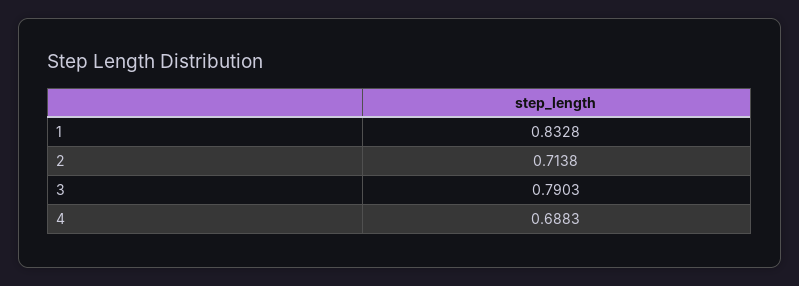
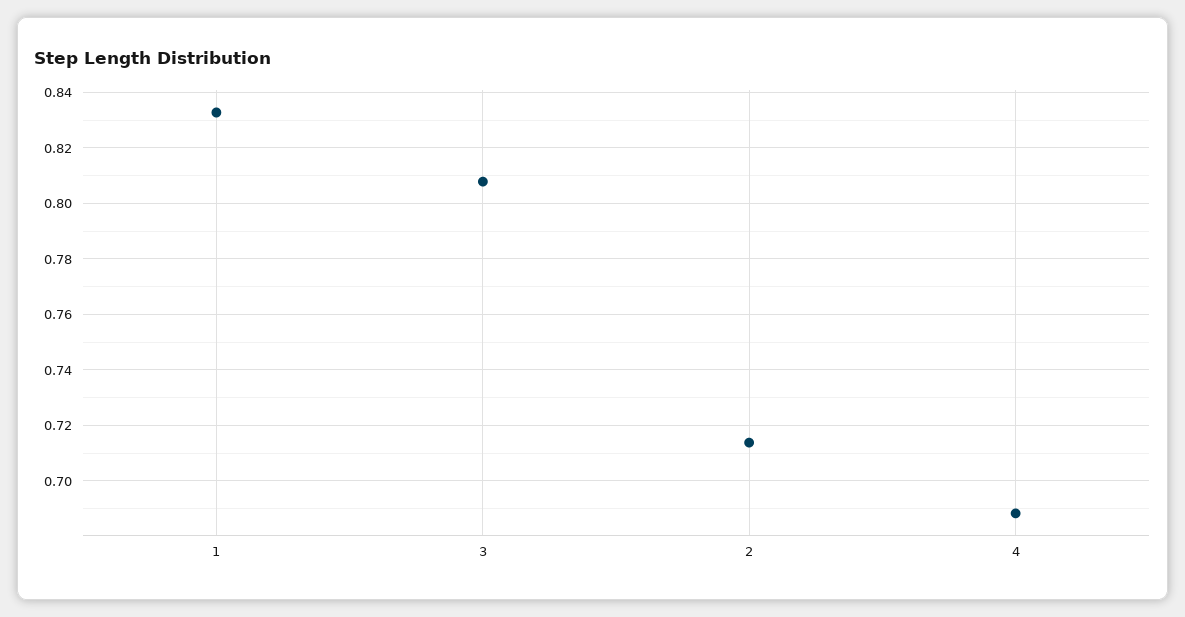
3: 0.7903 -> 0.8075

